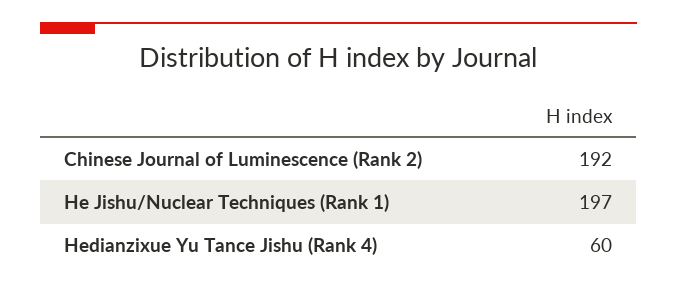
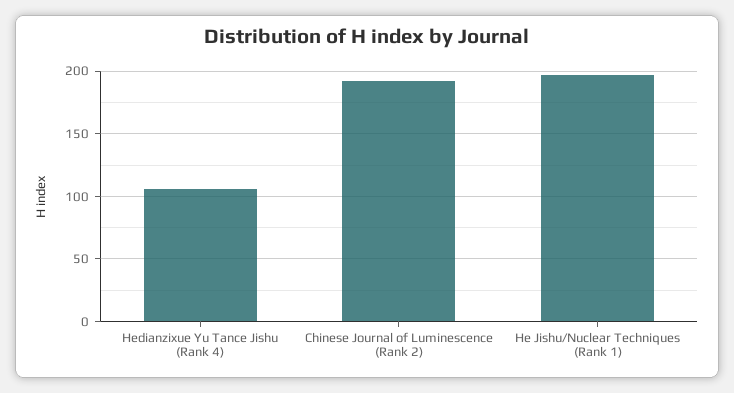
Hedianzixue Yu Tance Jishu (Rank 4): 60 -> 105

